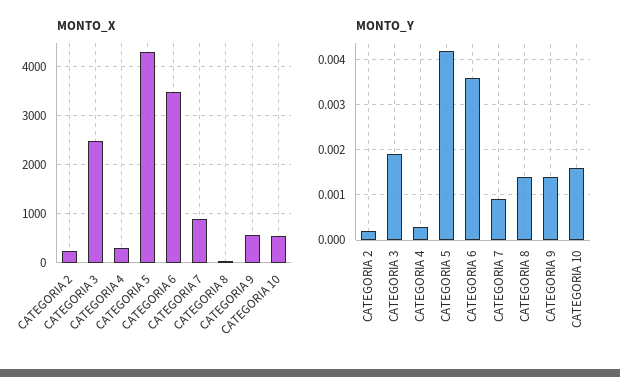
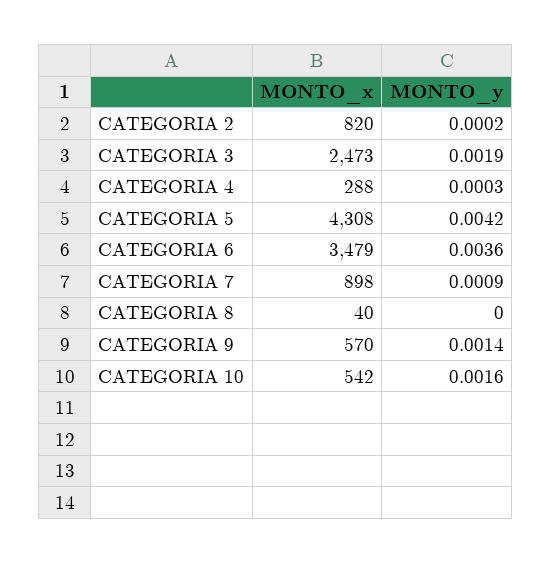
MONTO_X, CATEGORIA 2: 200 -> 820
MONTO_Y, CATEGORIA 8: 0.0015 -> 0

